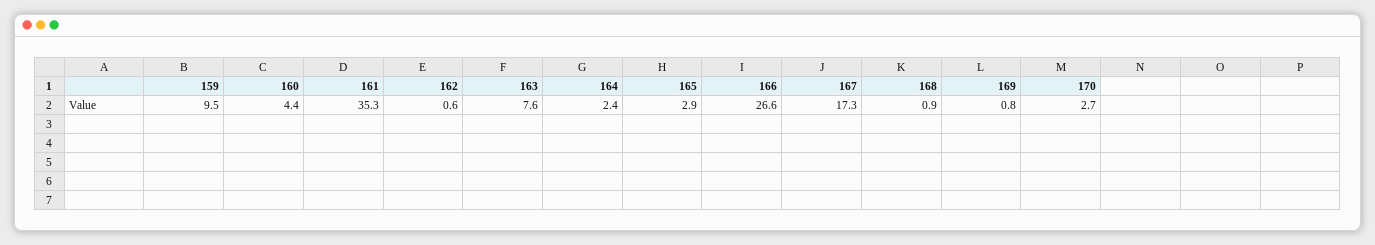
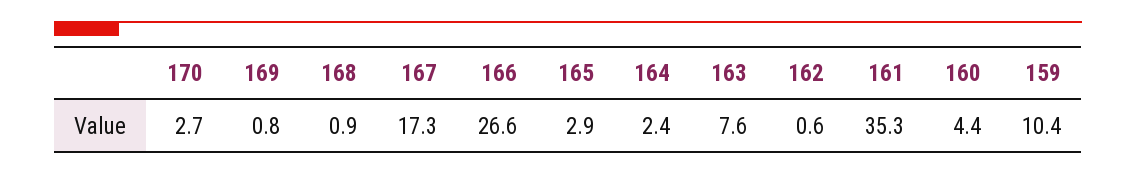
159: 9.5 -> 10.4

